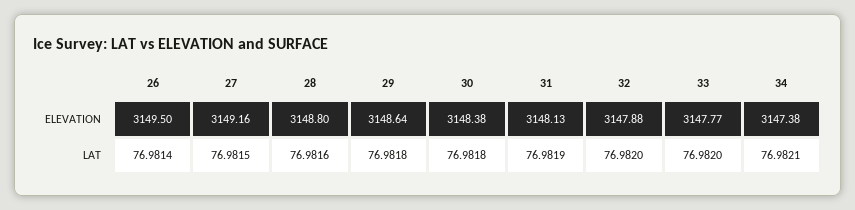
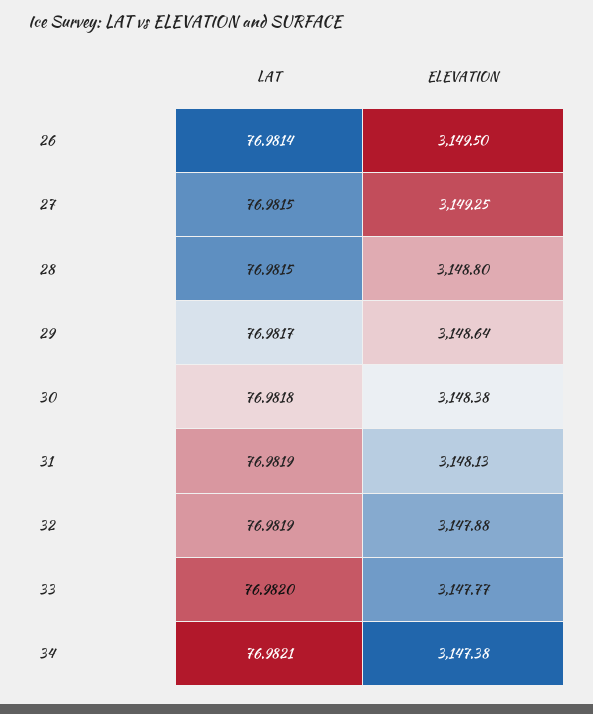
27, ELEVATION: 3149.16 -> 3149.25
28, LAT: 76.9816 -> 76.9815
29, LAT: 76.9818 -> 76.9817
32, LAT: 76.982 -> 76.9819

